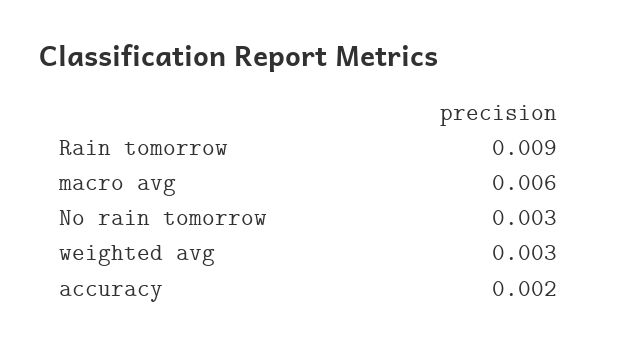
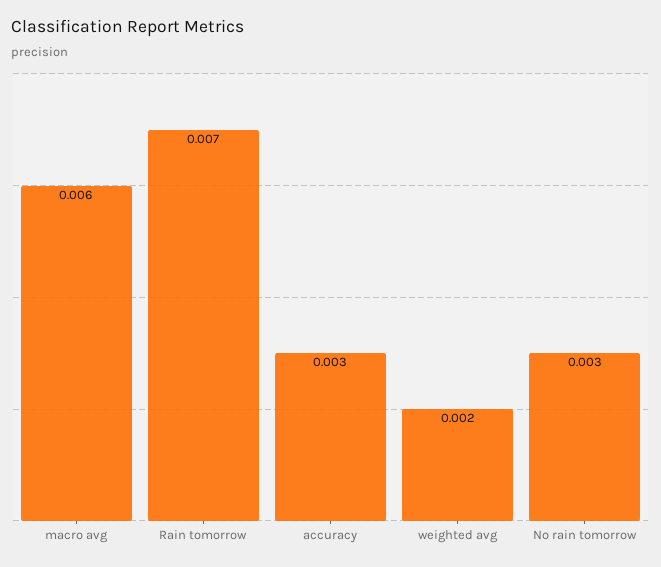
Rain tomorrow: 0.009 -> 0.007
weighted avg: 0.003 -> 0.002
accuracy: 0.002 -> 0.003

